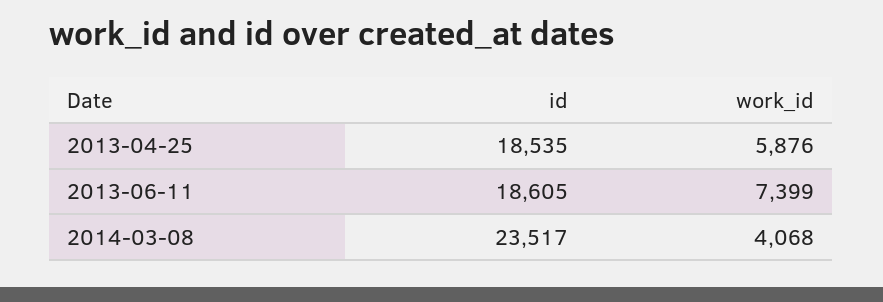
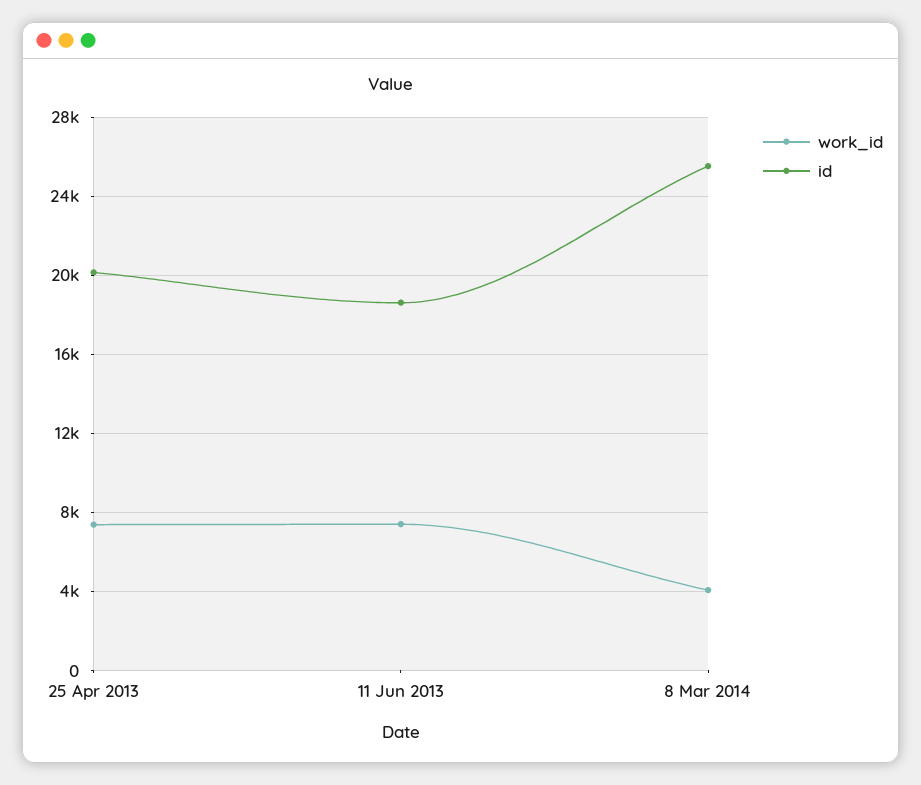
id, 2013-04-25: 18535 -> 20000
work_id, 2013-04-25: 5876 -> 7500
id, 2014-03-08: 23517 -> 25500

